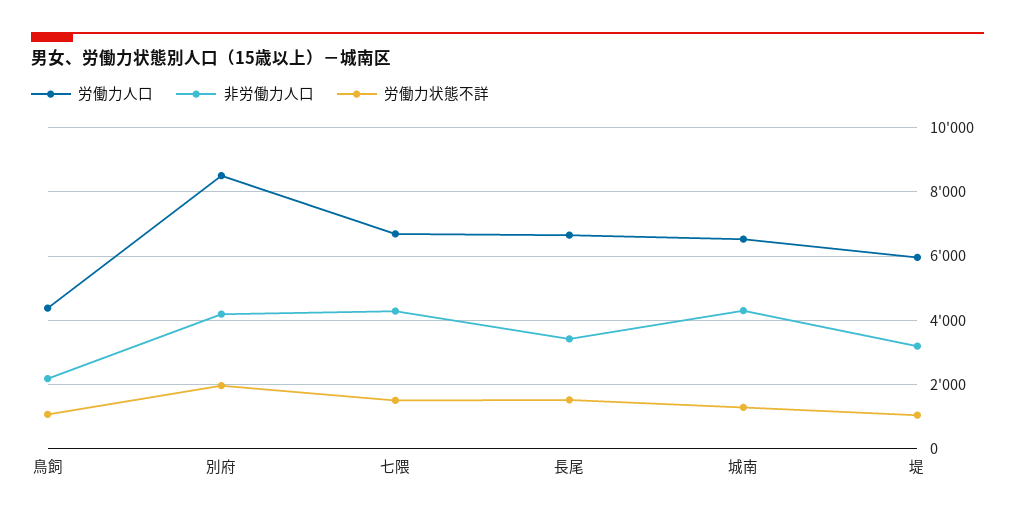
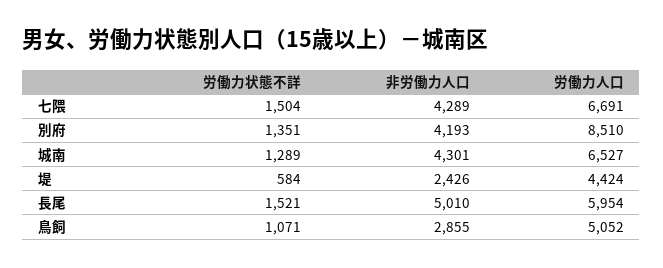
労働力人口, 鳥飼: 4400 -> 5052
非労働力人口, 鳥飼: 2200 -> 2855
労働力状態不詳, 別府: 2000 -> 1351
労働力人口, 長尾: 6600 -> 5954
非労働力人口, 長尾: 3400 -> 5010
労働力人口, 堤: 6000 -> 4424
非労働力人口, 堤: 3200 -> 2426
労働力状態不詳, 堤: 1000 -> 584

